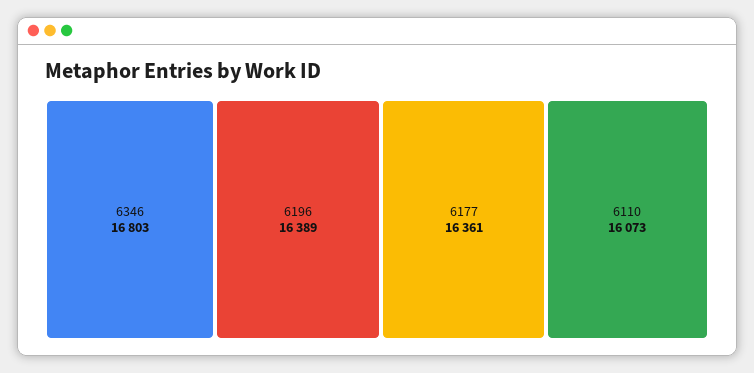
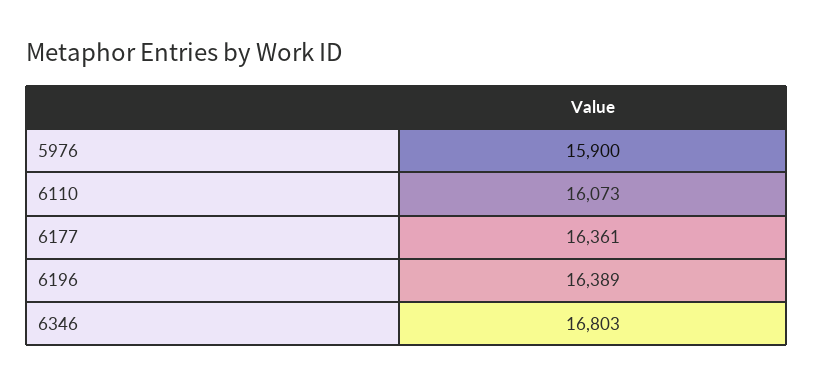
5976: none -> 15900

